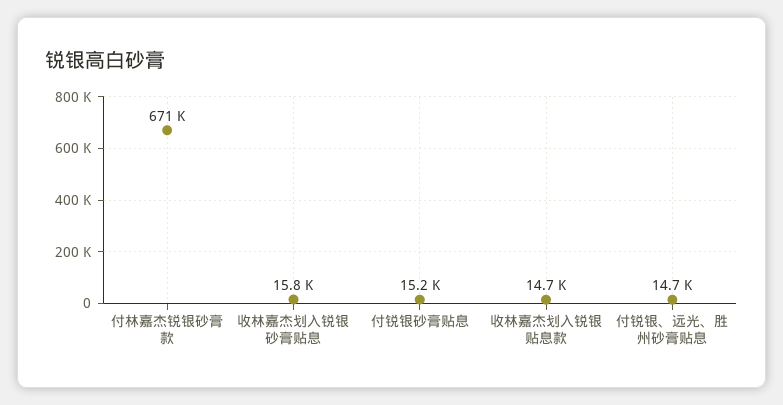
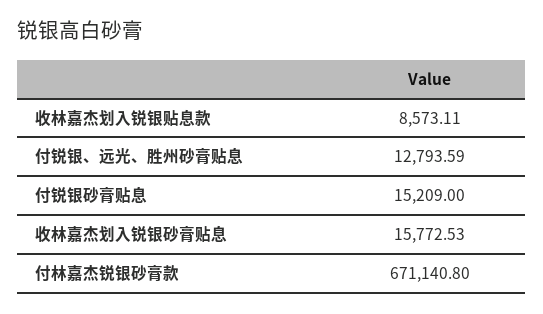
收林嘉杰划入锐银贴息款: 14700 -> 8573.11
付锐银、远光、胜州砂膏贴息: 14700 -> 12793.59

